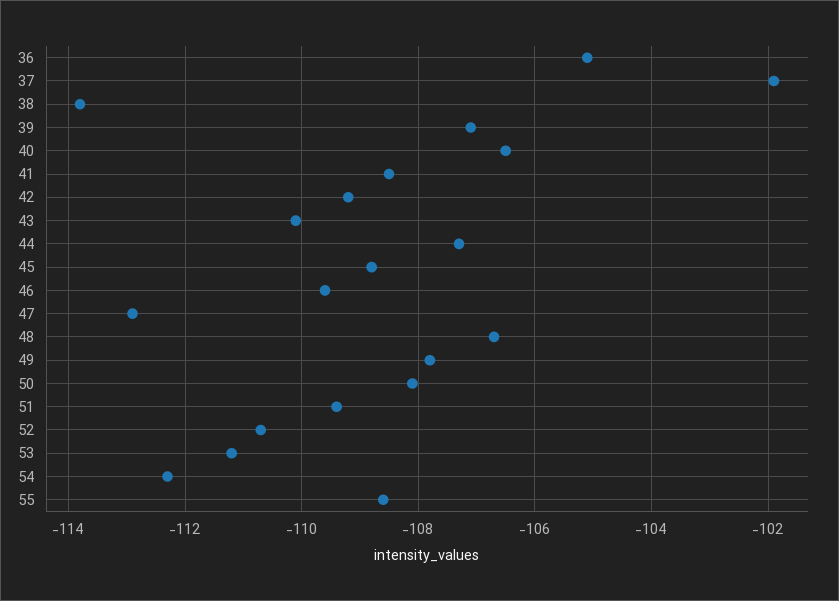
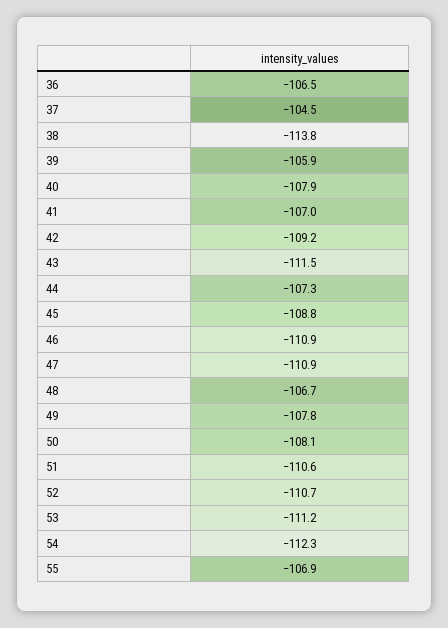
36: -105 -> -106.5
37: -102 -> -104.5
39: -107 -> -105.9
40: -106.5 -> -107.9
41: -108.5 -> -107
43: -110 -> -111.5
46: -109.5 -> -110.9
47: -113 -> -110.9
51: -109.5 -> -110.6
55: -108.5 -> -106.9

